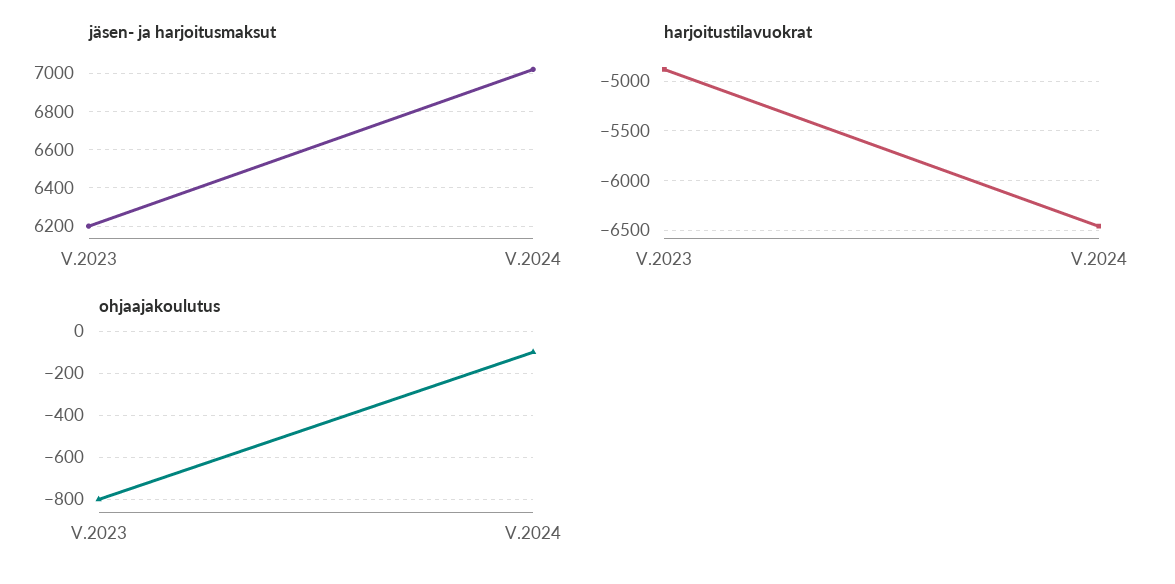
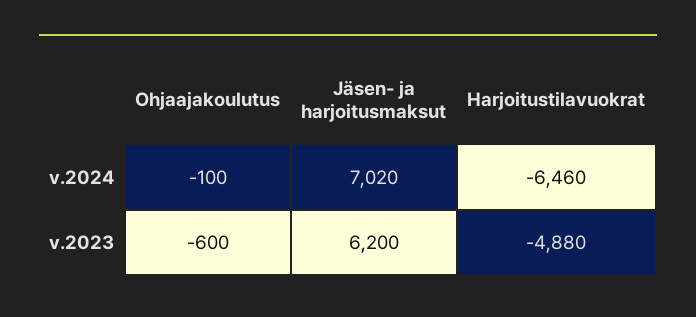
ohjaajakoulutus, V.2023: -800 -> -600

